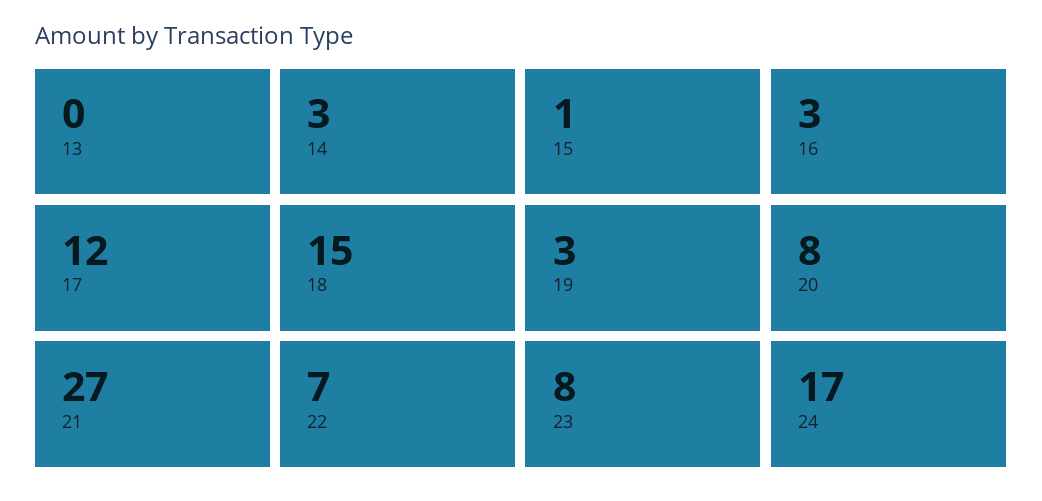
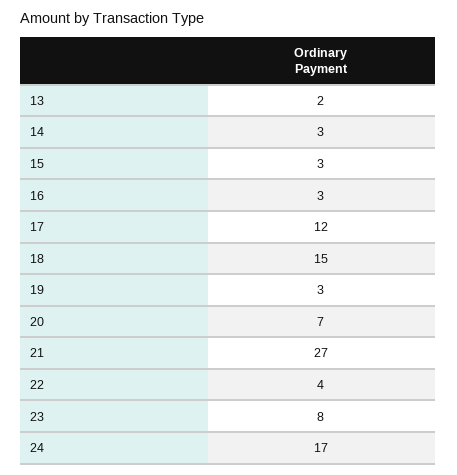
13: 0 -> 2
15: 1 -> 3
20: 8 -> 7
22: 7 -> 4

